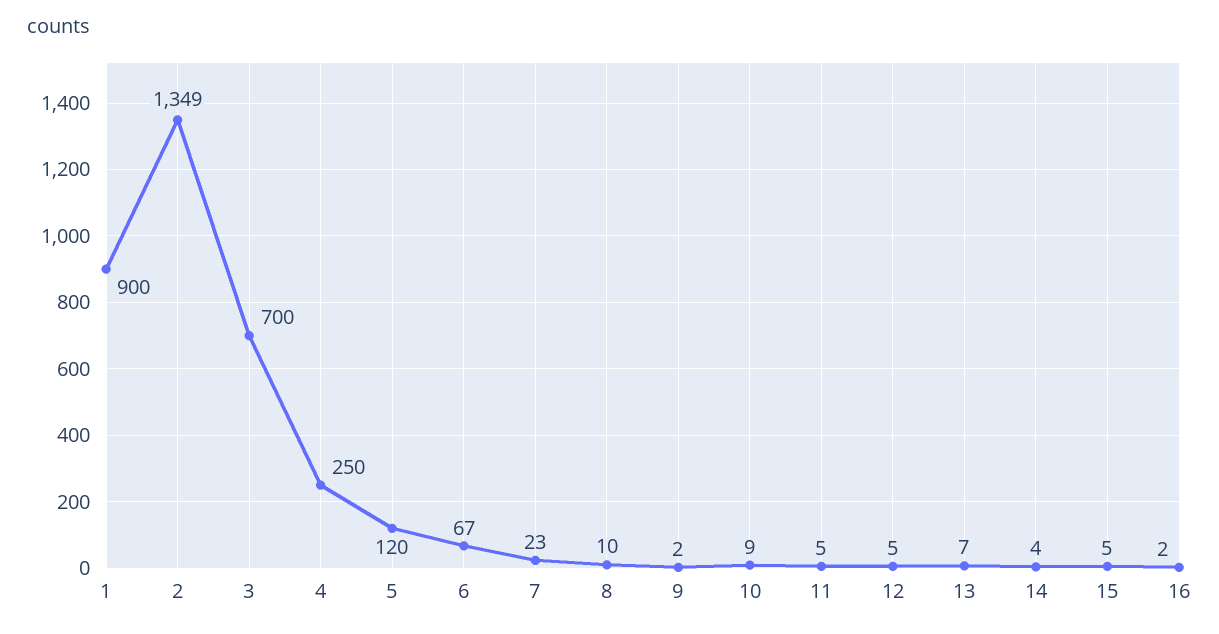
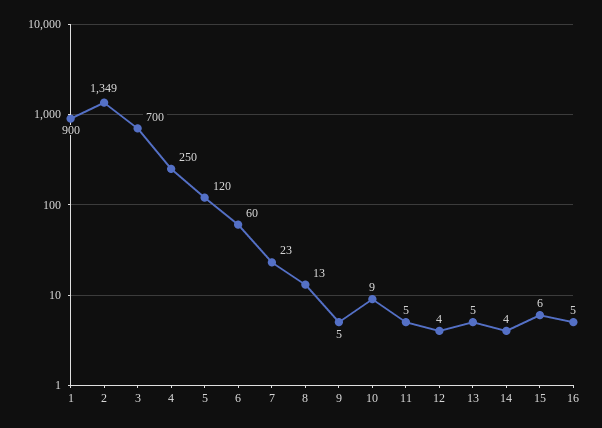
6: 67 -> 60
8: 10 -> 13
9: 2 -> 5
12: 5 -> 4
13: 7 -> 5
15: 5 -> 6
16: 2 -> 5

